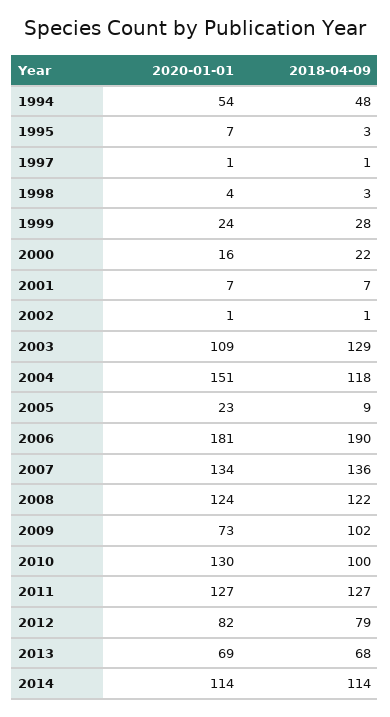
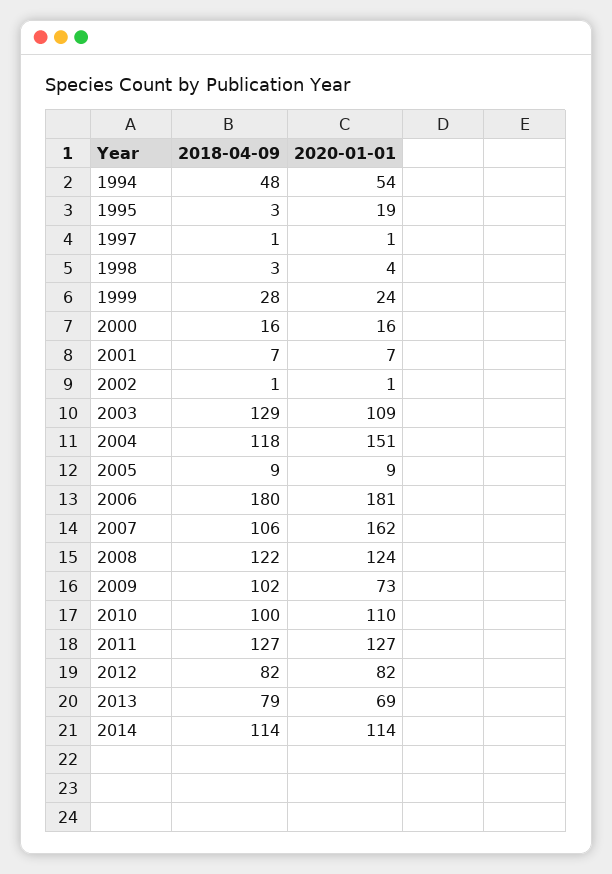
2020-01-01, 1995: 7 -> 19
2018-04-09, 2000: 22 -> 16
2020-01-01, 2005: 23 -> 9
2018-04-09, 2006: 190 -> 180
2020-01-01, 2007: 134 -> 162
2018-04-09, 2007: 136 -> 106
2020-01-01, 2010: 130 -> 110
2018-04-09, 2012: 79 -> 82
2018-04-09, 2013: 68 -> 79

